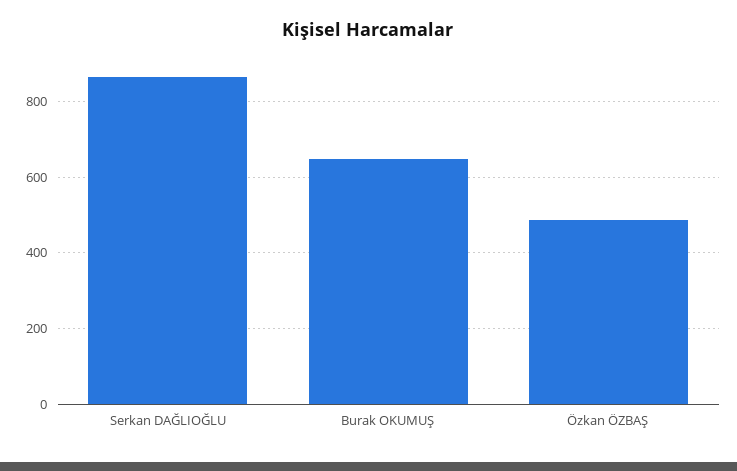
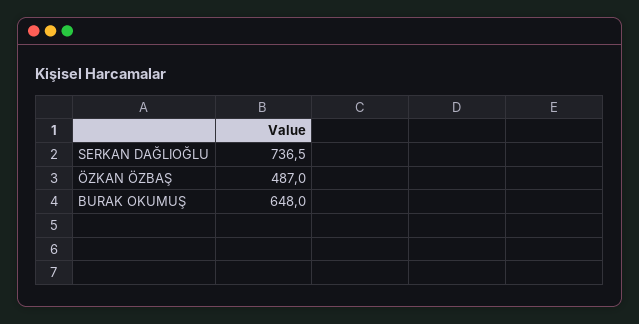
Serkan DAĞLIOĞLU: 860 -> 736.5

